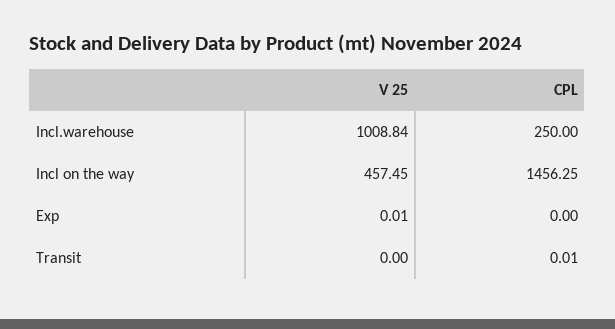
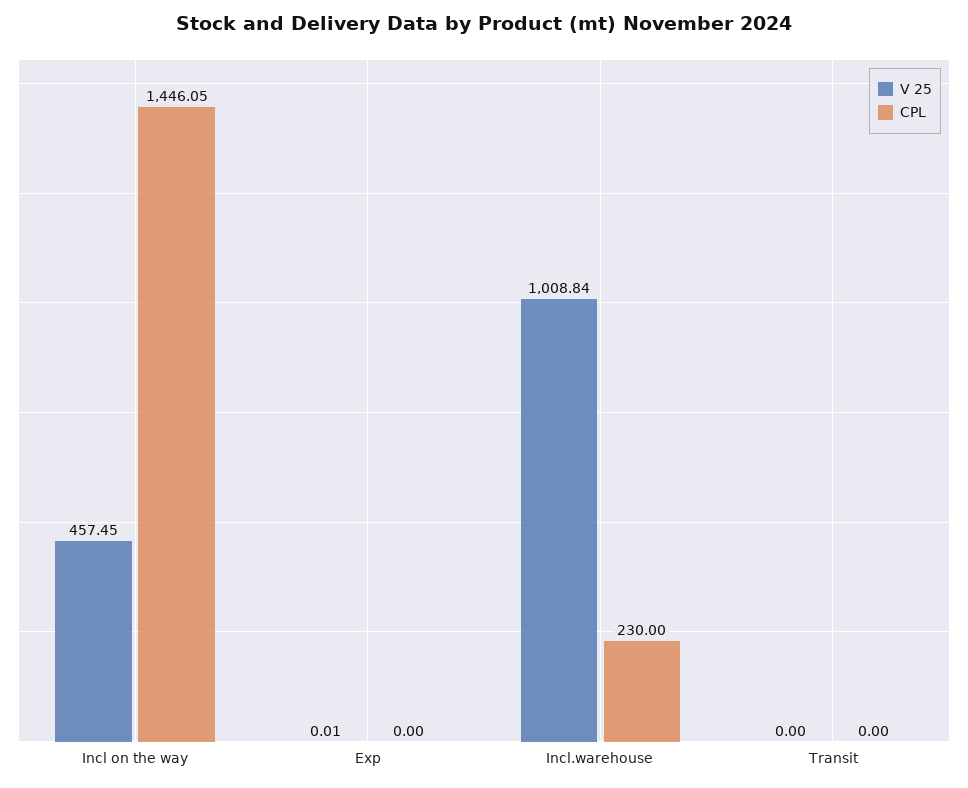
CPL, Incl.warehouse: 250 -> 230
CPL, Incl on the way: 1456.25 -> 1446.05
CPL, Transit: 0.01 -> 0

